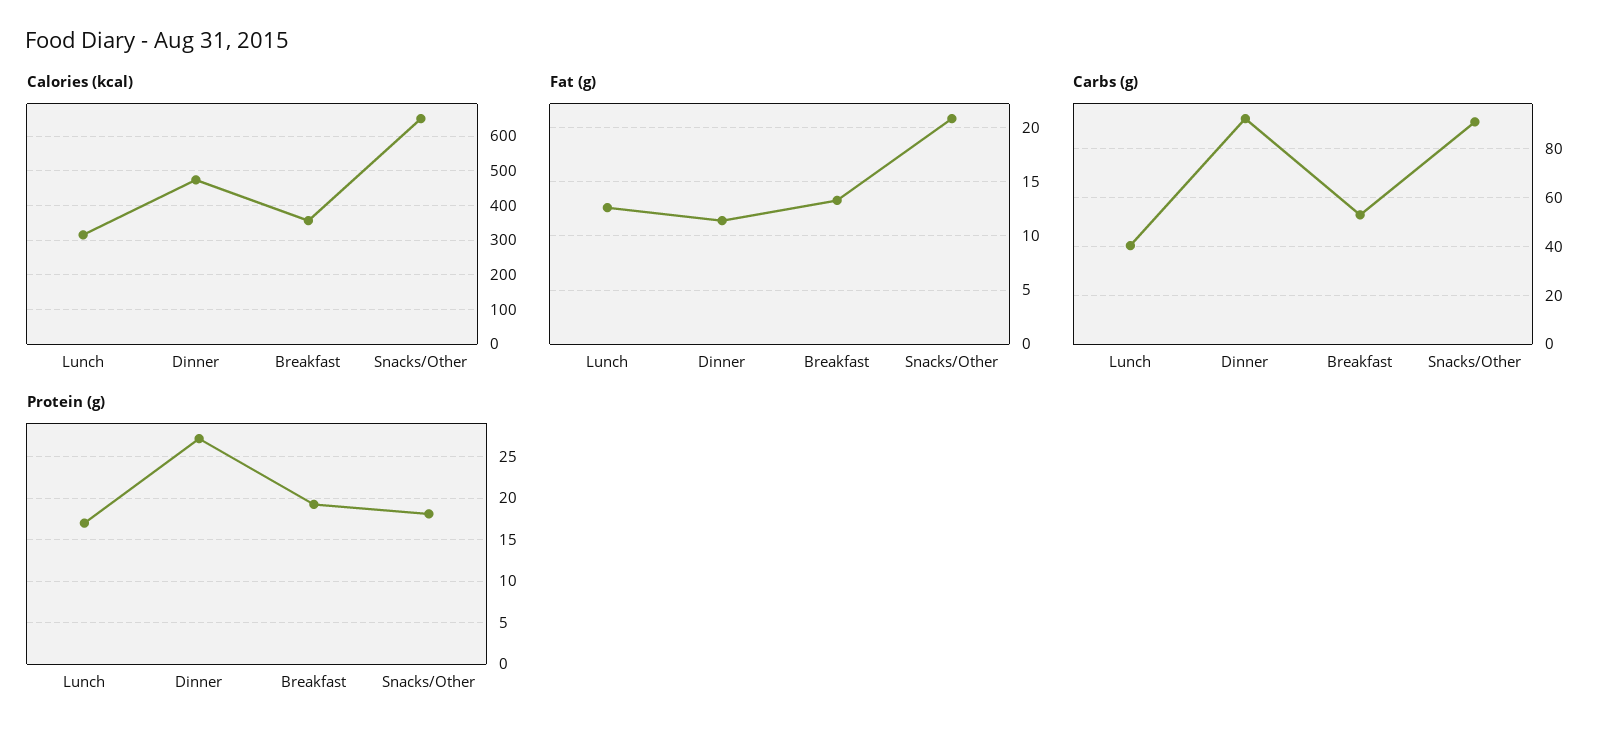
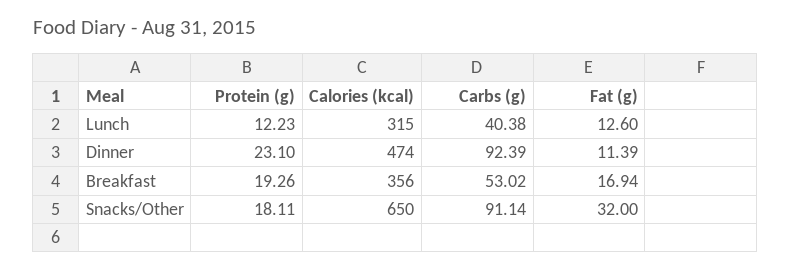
Fat (g), Breakfast: 13 -> 16.94
Fat (g), Snacks/Other: 21 -> 32
Protein (g), Lunch: 17 -> 12.23
Protein (g), Dinner: 27 -> 23.1

